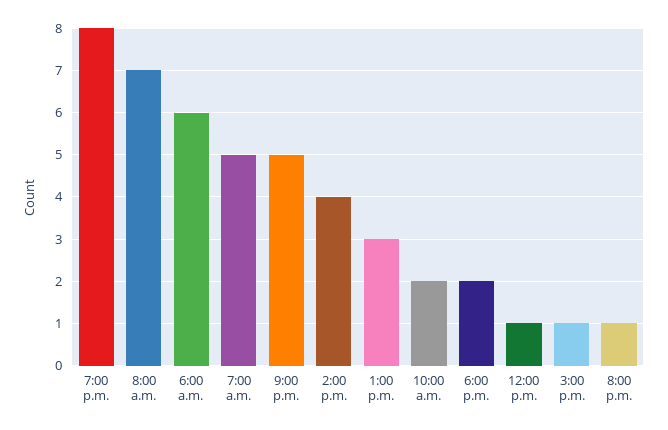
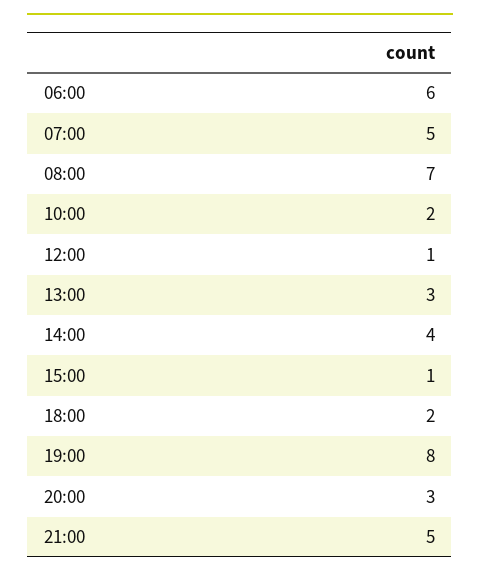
8:00 p.m.: 1 -> 3

